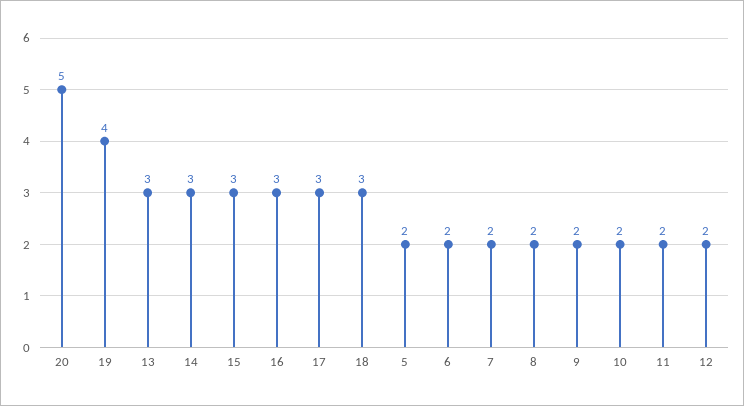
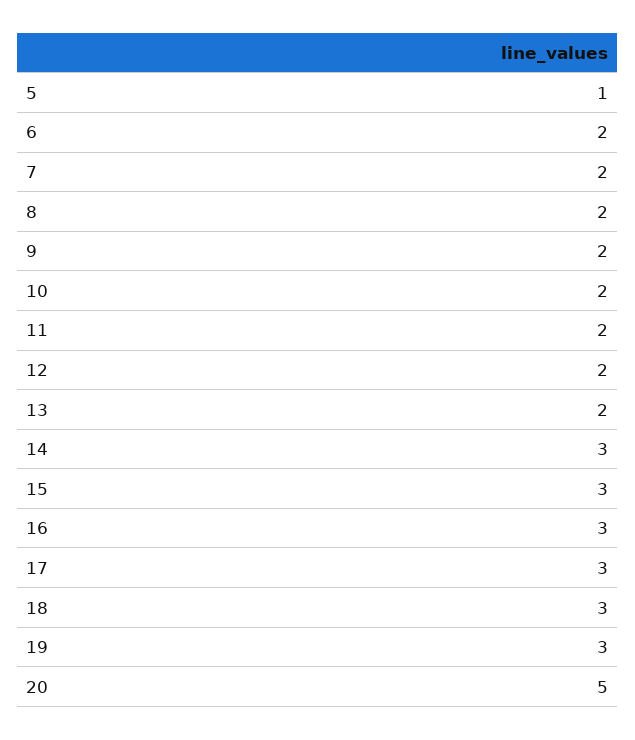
19: 4 -> 3
13: 3 -> 2
5: 2 -> 1

